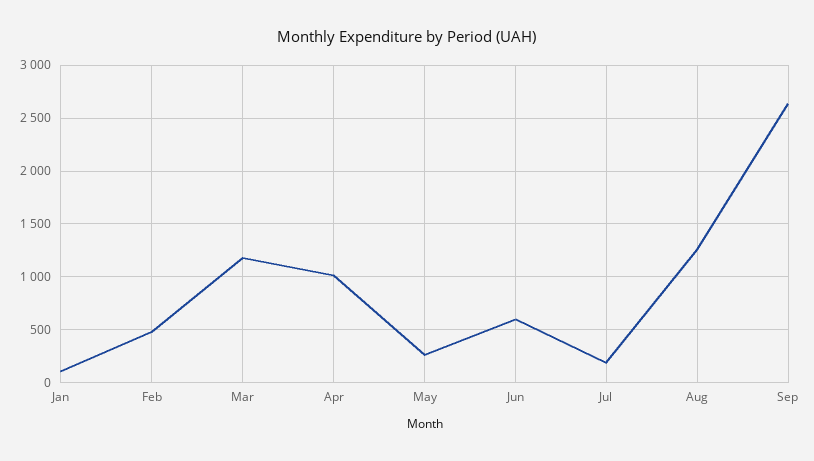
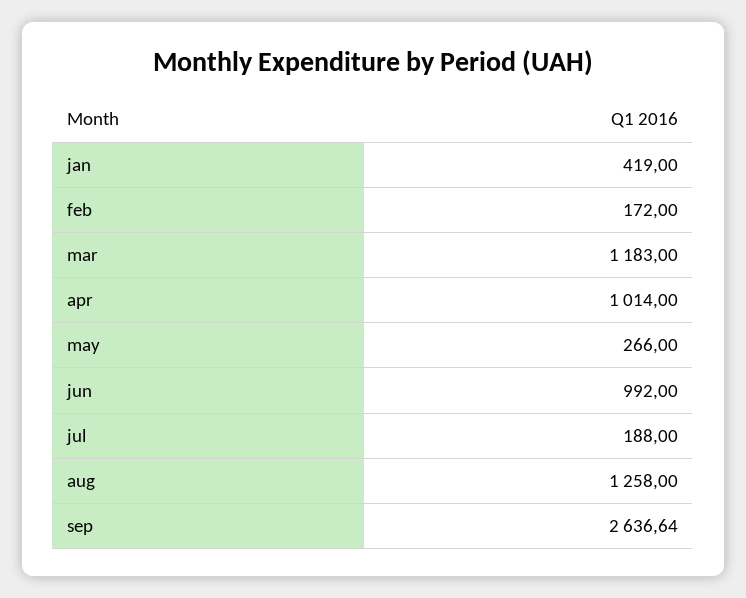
Jan: 100 -> 419
Feb: 500 -> 172
Jun: 600 -> 992

